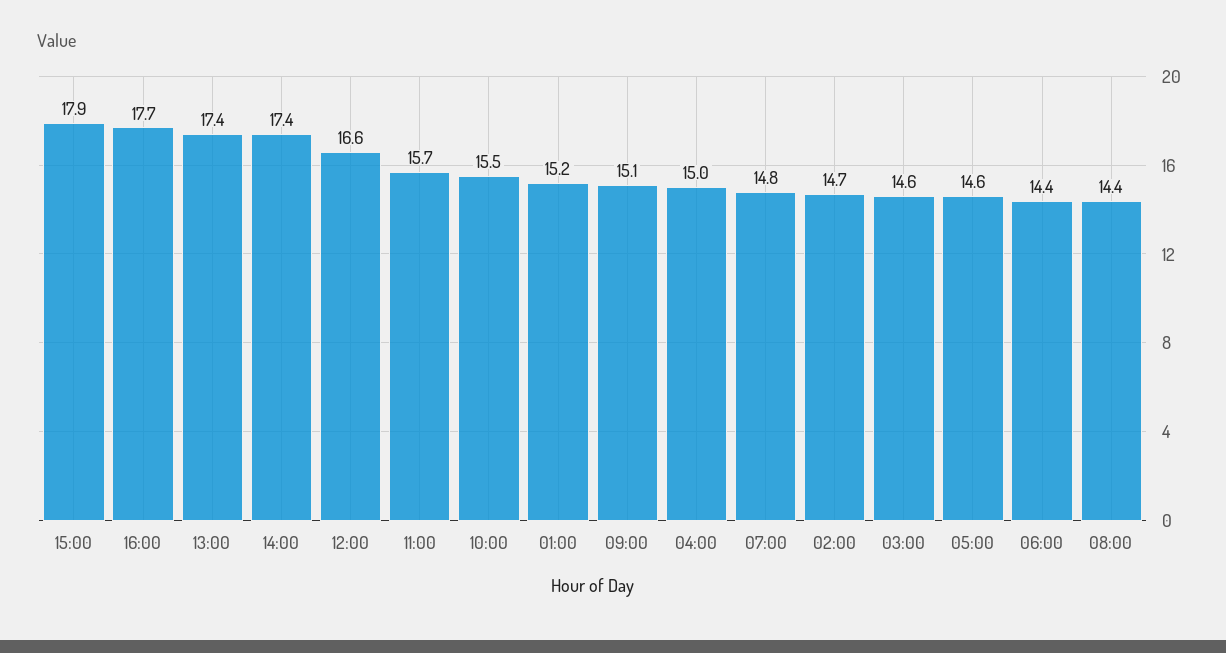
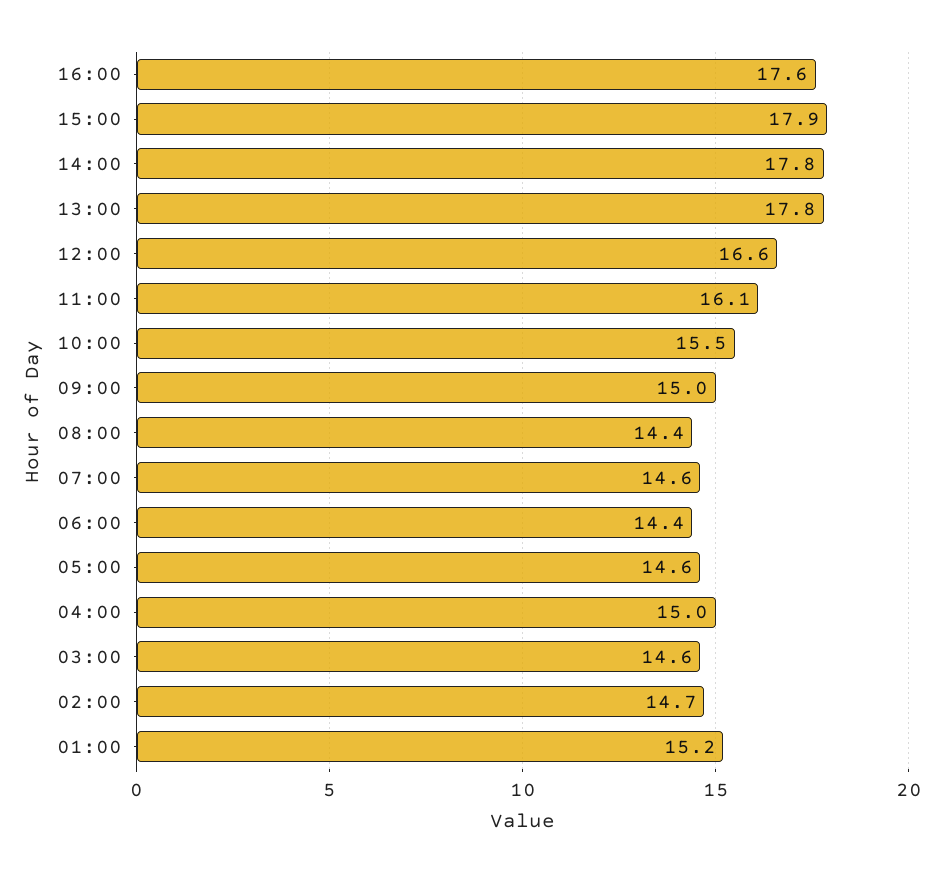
16:00: 17.7 -> 17.6
13:00: 17.4 -> 17.8
14:00: 17.4 -> 17.8
11:00: 15.7 -> 16.1
09:00: 15.1 -> 15
07:00: 14.8 -> 14.6

